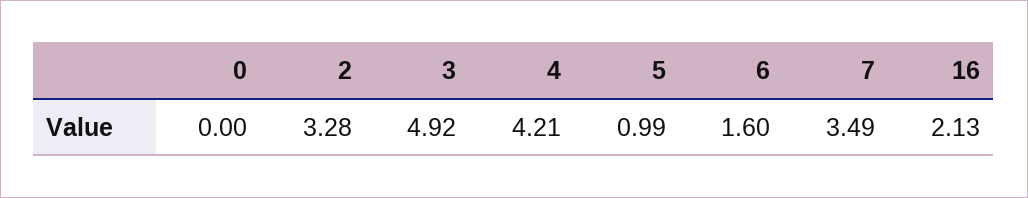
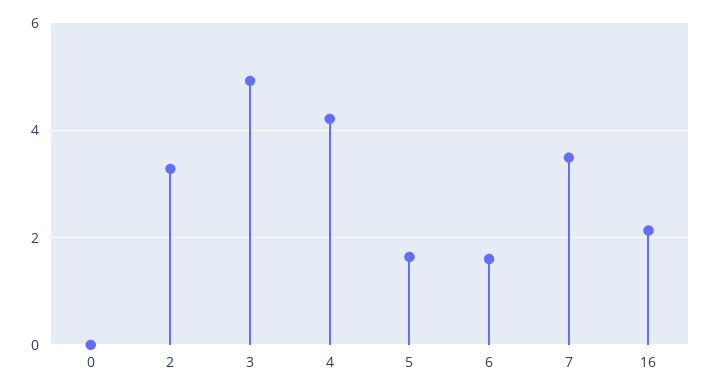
5: 0.99 -> 1.6

